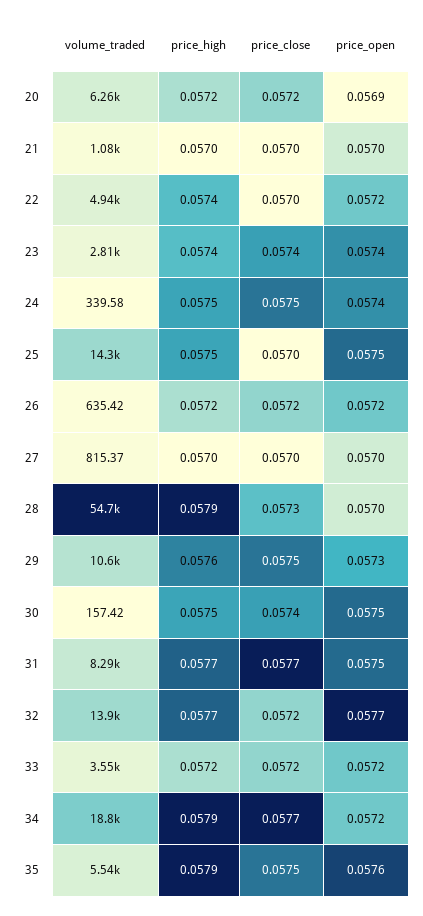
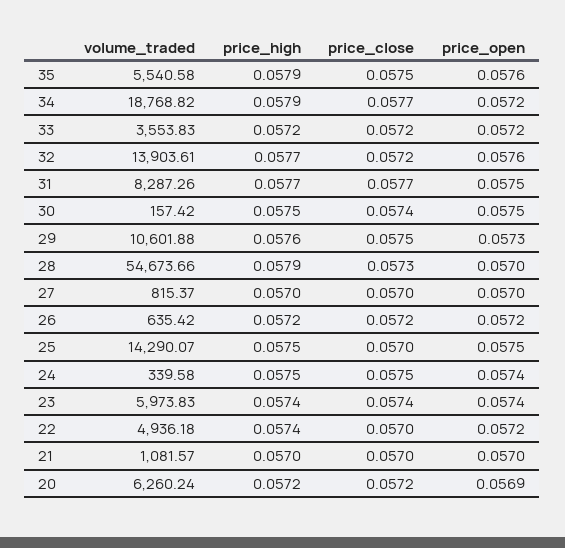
volume_traded, 23: 2810 -> 5973.83
price_open, 32: 0.0577 -> 0.0576

